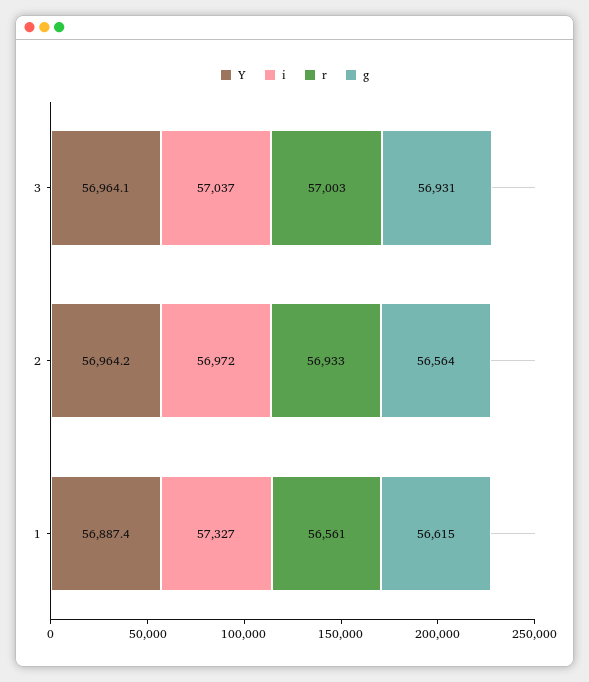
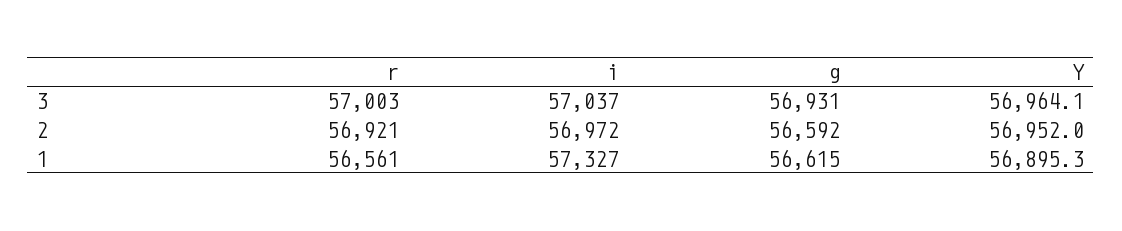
Y, 2: 56964.2 -> 56952
r, 2: 56933 -> 56921
g, 2: 56564 -> 56592
Y, 1: 56887.4 -> 56895.3

